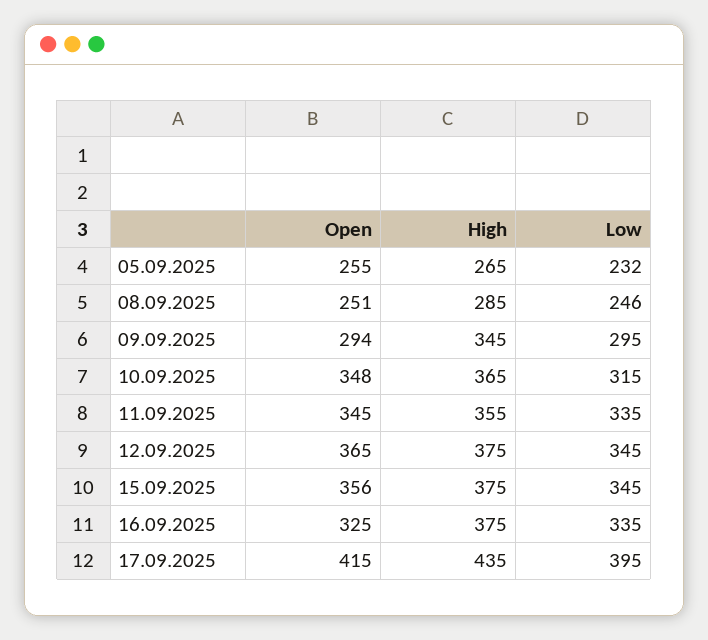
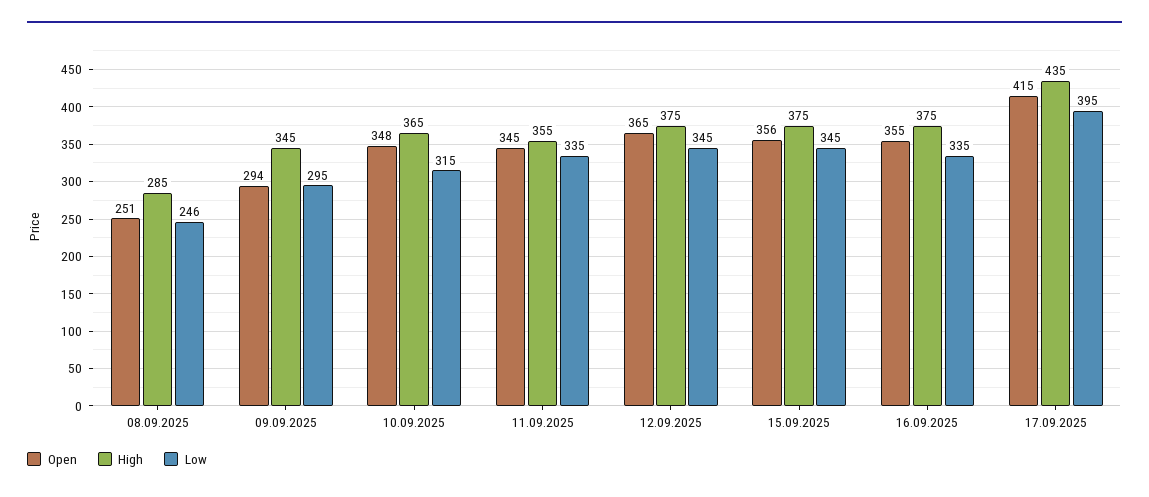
Open, 05.09.2025: 255 -> none
High, 05.09.2025: 265 -> none
Low, 05.09.2025: 232 -> none
Open, 16.09.2025: 325 -> 355

